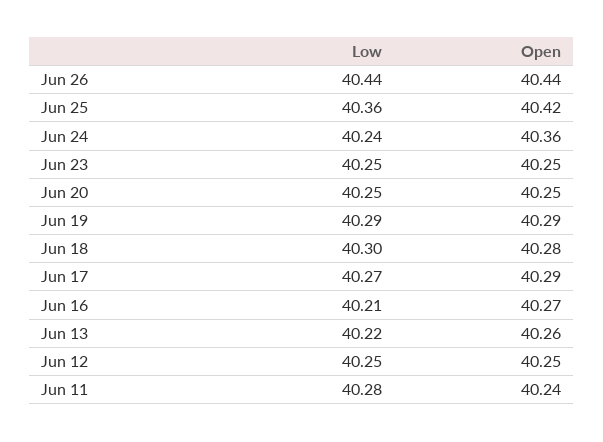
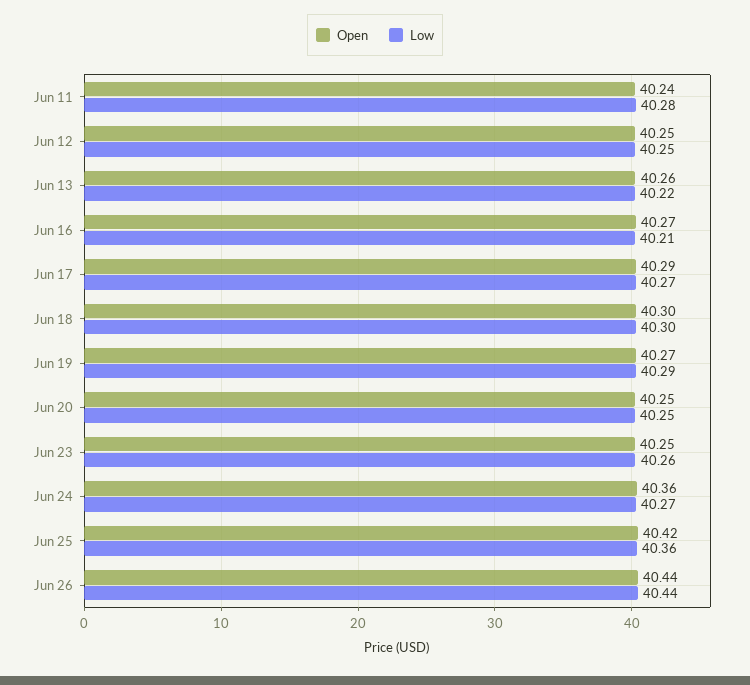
Low, Jun 24: 40.24 -> 40.27
Low, Jun 23: 40.25 -> 40.26
Open, Jun 19: 40.29 -> 40.27
Open, Jun 18: 40.28 -> 40.3

